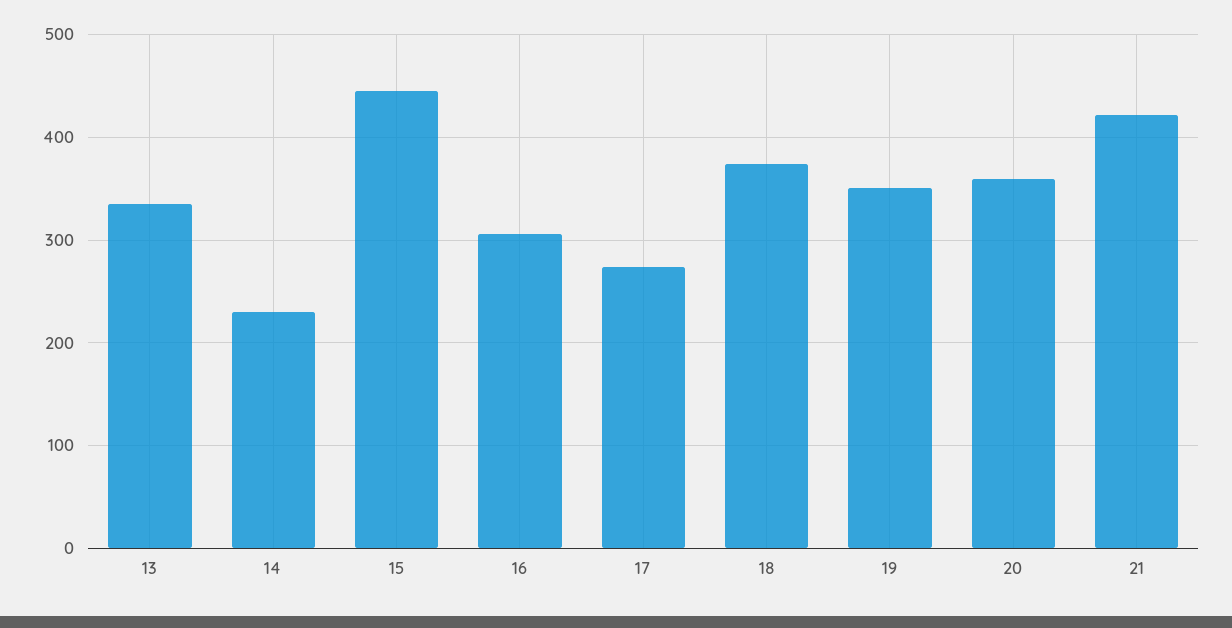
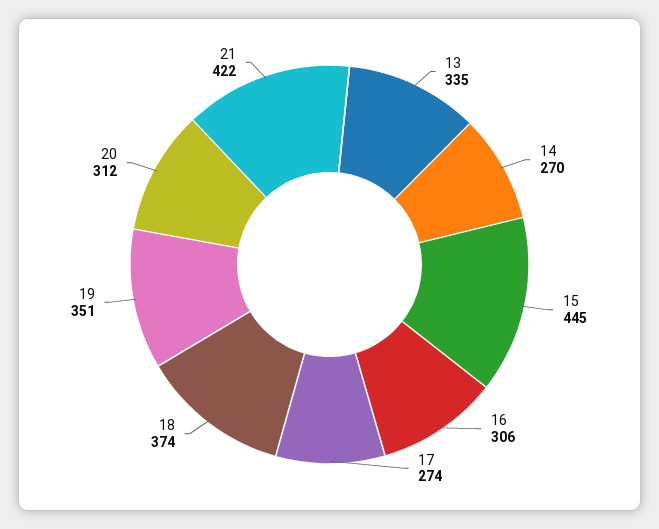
14: 230 -> 270
20: 360 -> 312

